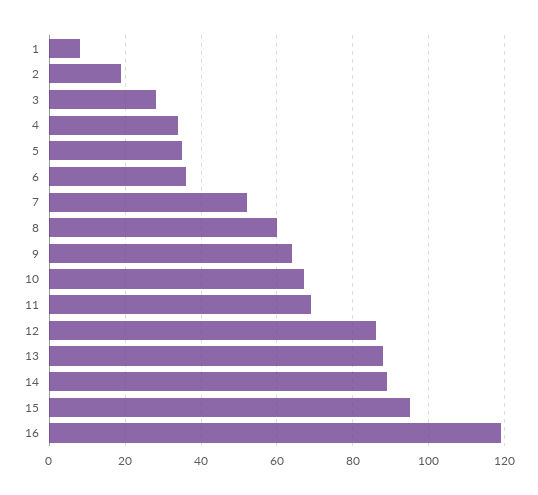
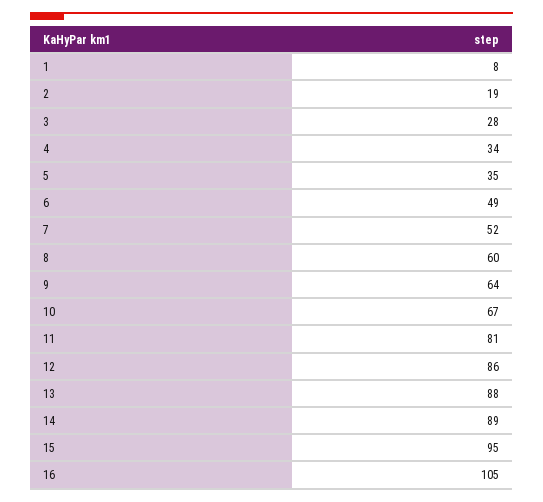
6: 35 -> 49
11: 70 -> 81
16: 120 -> 105

